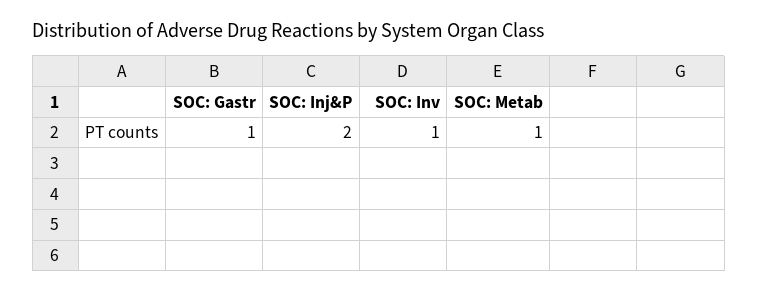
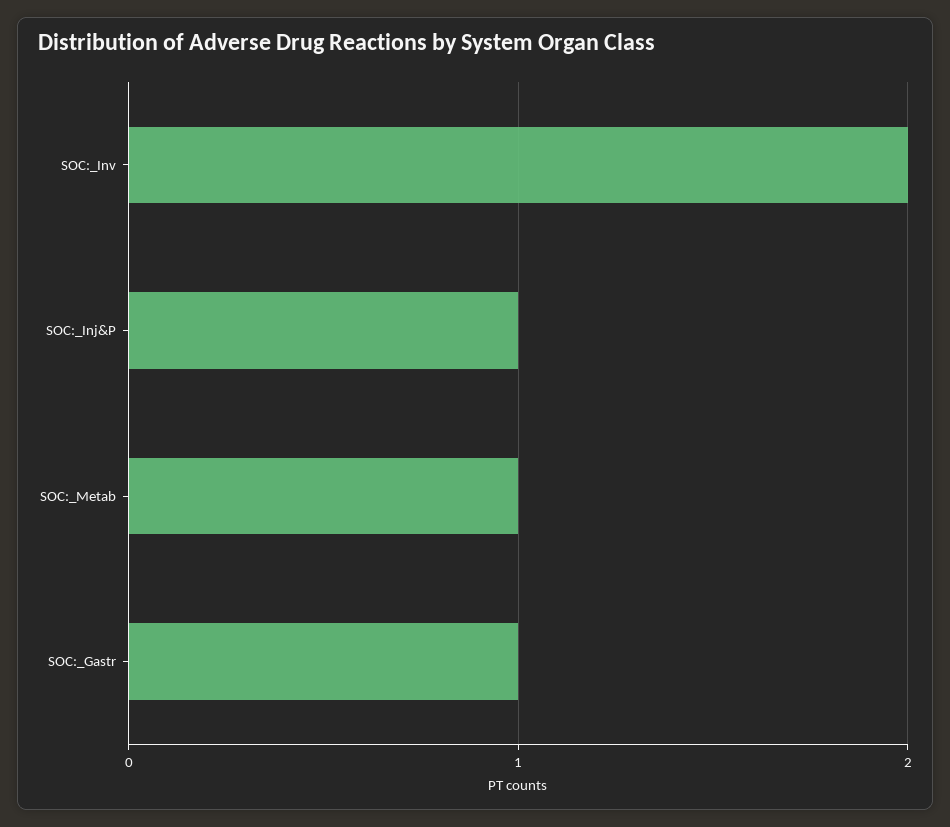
SOC: Inj&P: 2 -> 1
SOC: Inv: 1 -> 2

